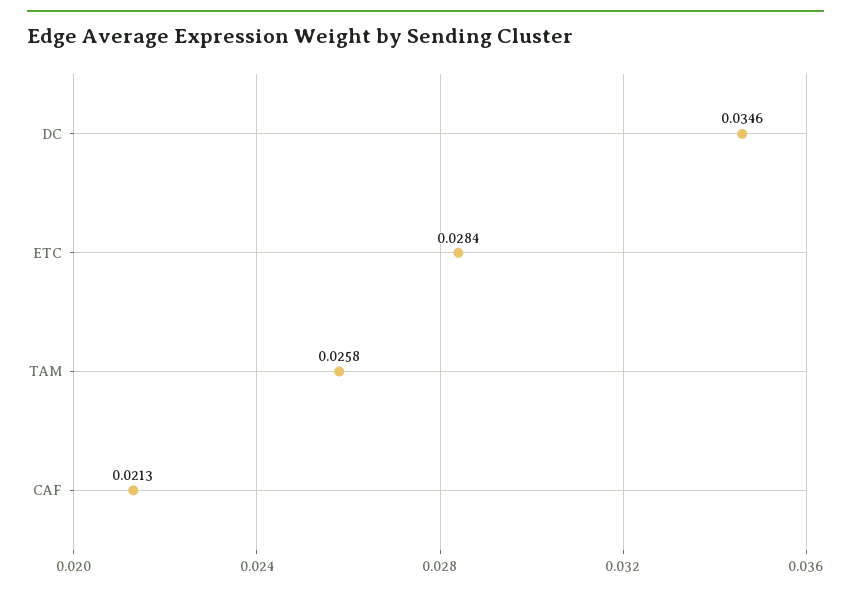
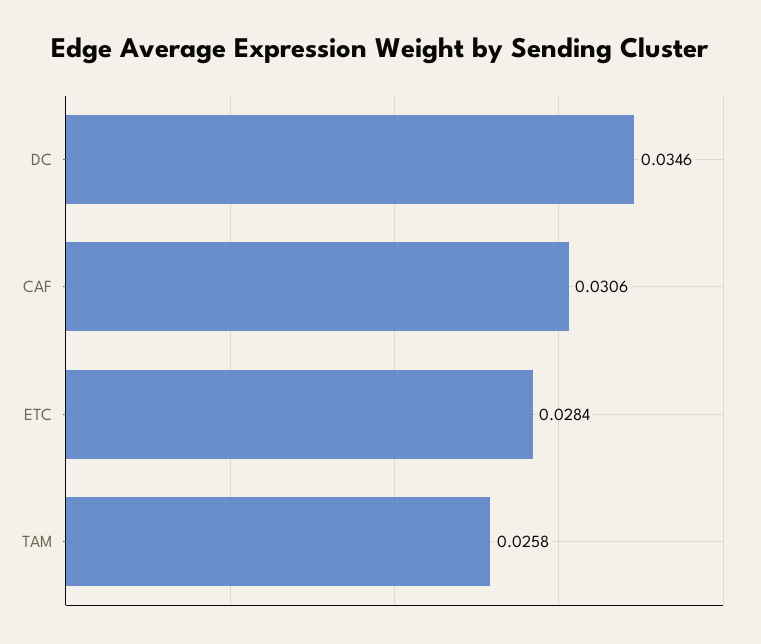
CAF: 0.0213 -> 0.0306

